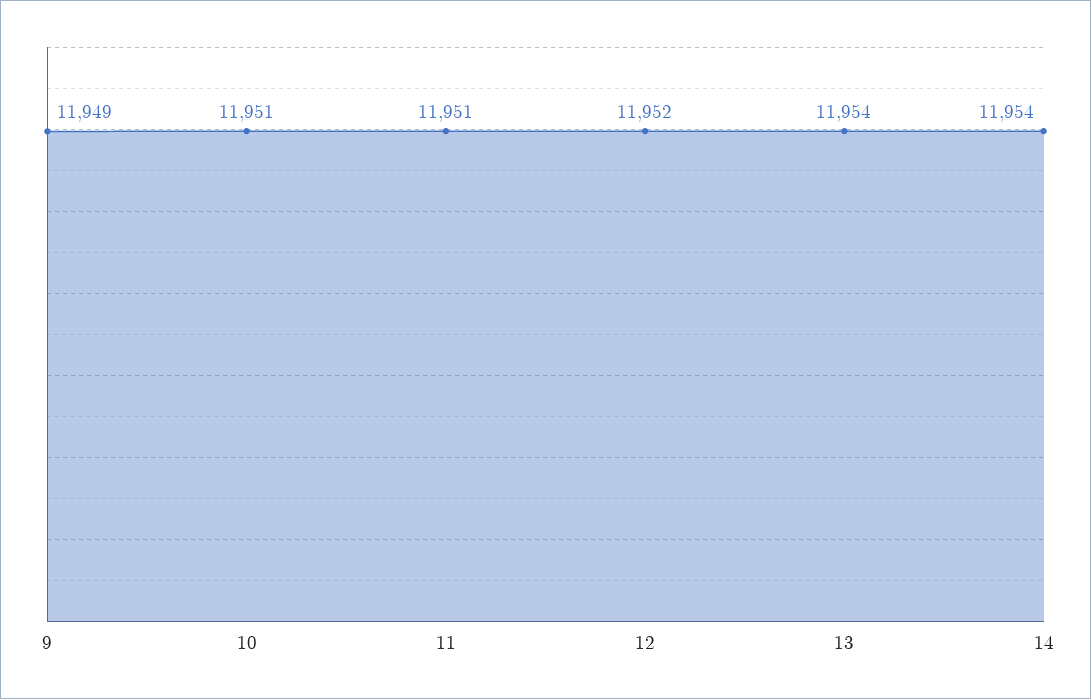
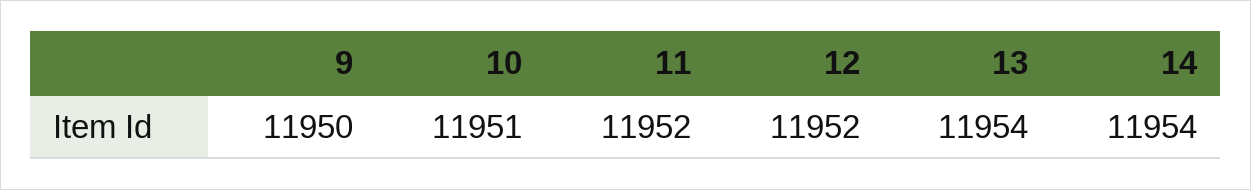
9: 11949 -> 11950
11: 11951 -> 11952

